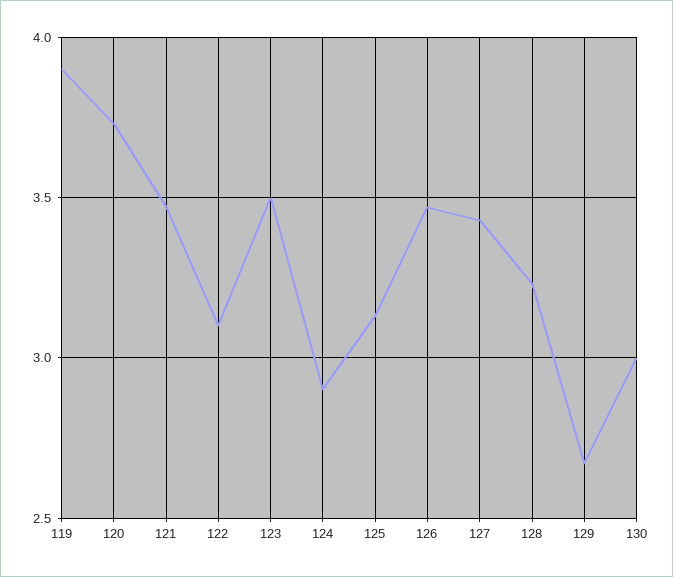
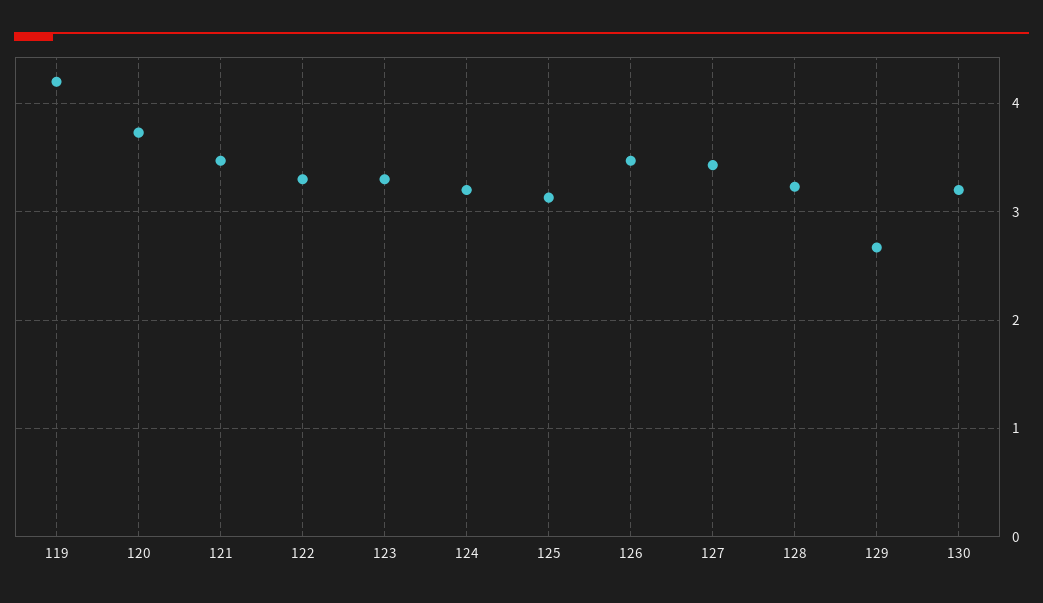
119: 3.9 -> 4.2
122: 3.1 -> 3.3
123: 3.5 -> 3.3
124: 2.9 -> 3.2
130: 3 -> 3.2

